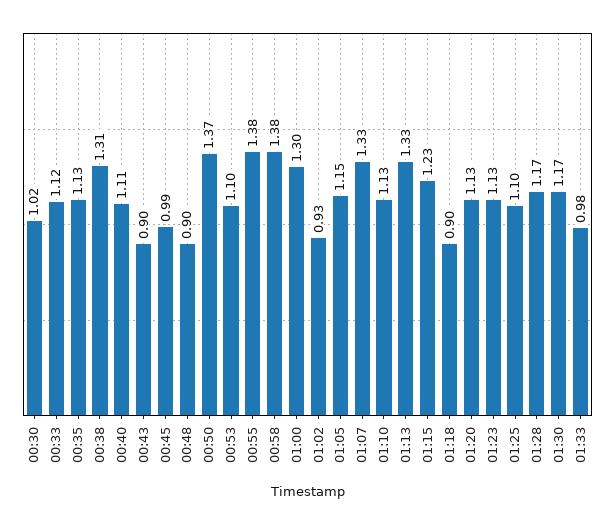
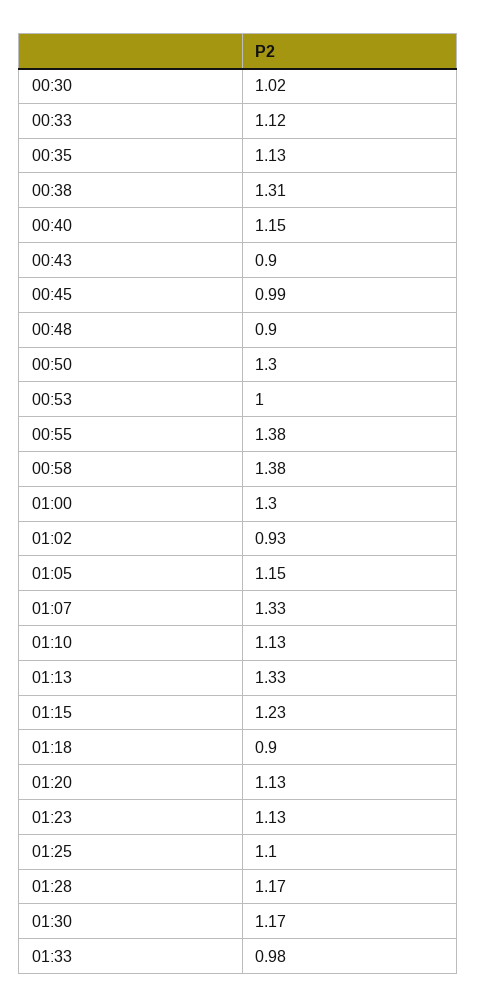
00:40: 1.11 -> 1.15
00:50: 1.37 -> 1.3
00:53: 1.1 -> 1

